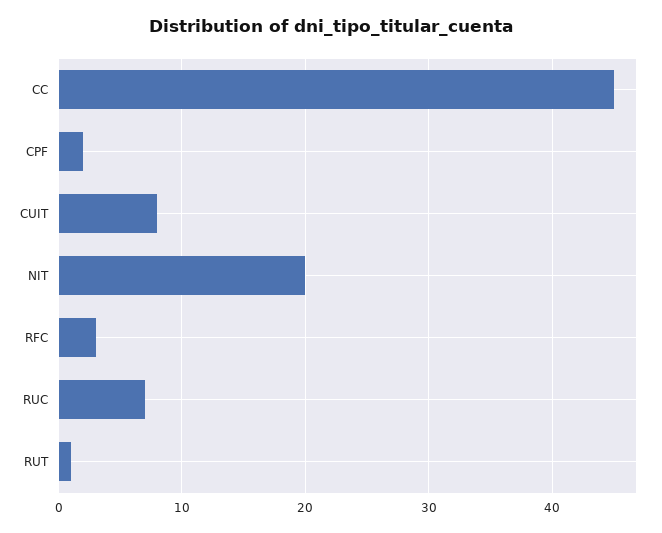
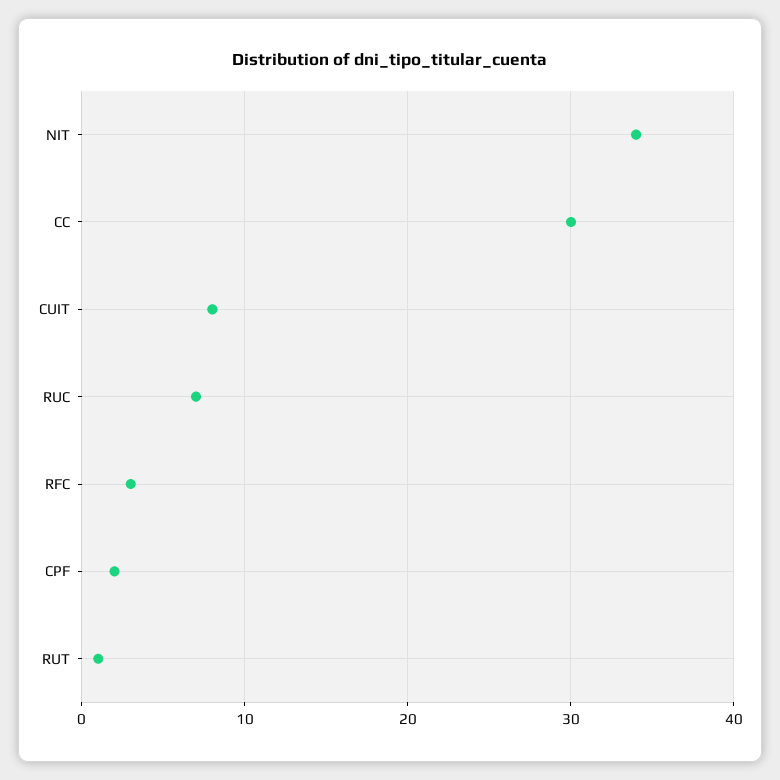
CC: 45 -> 30
NIT: 20 -> 34

